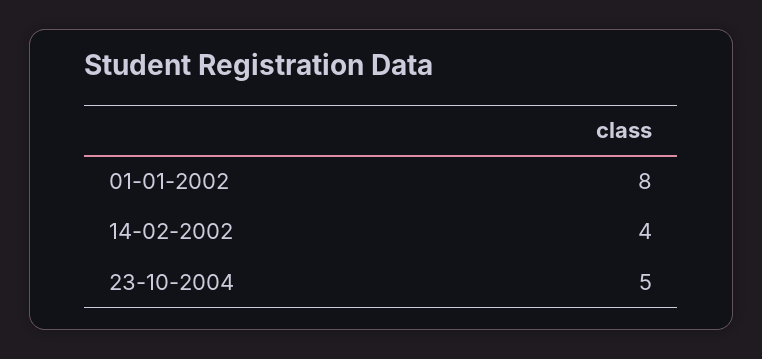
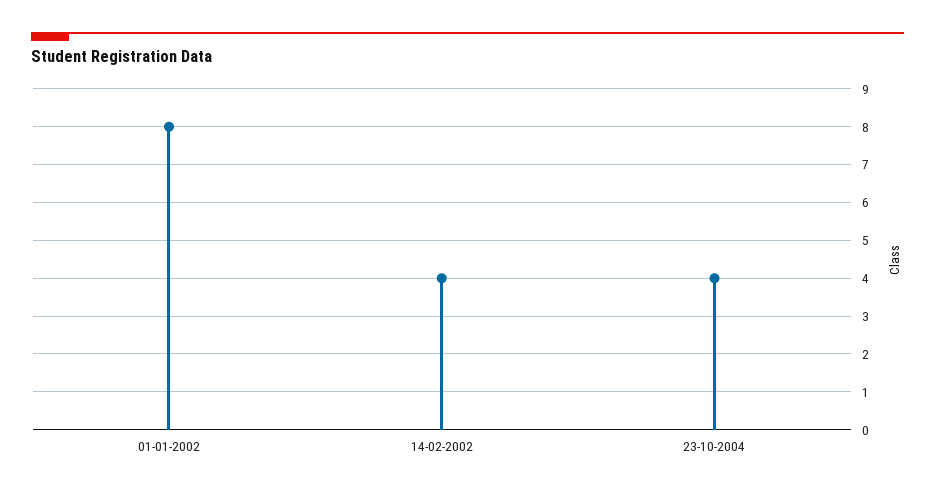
23-10-2004: 5 -> 4

